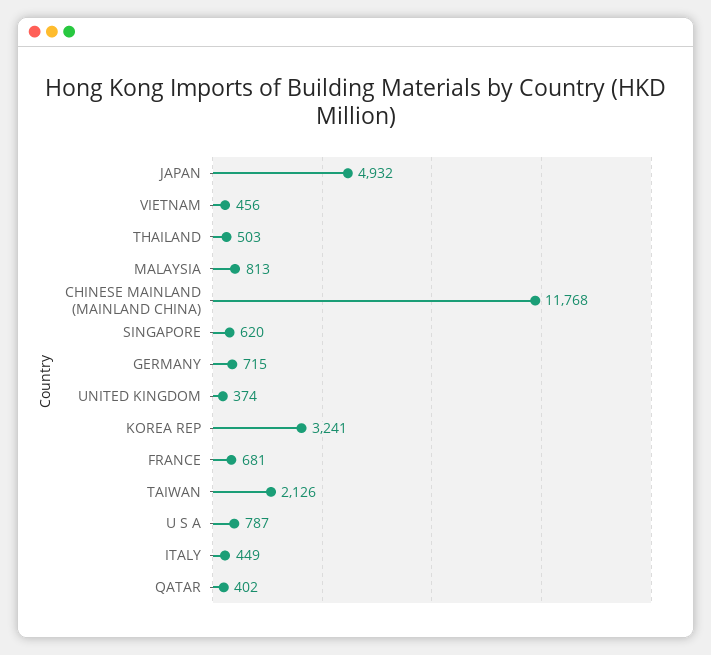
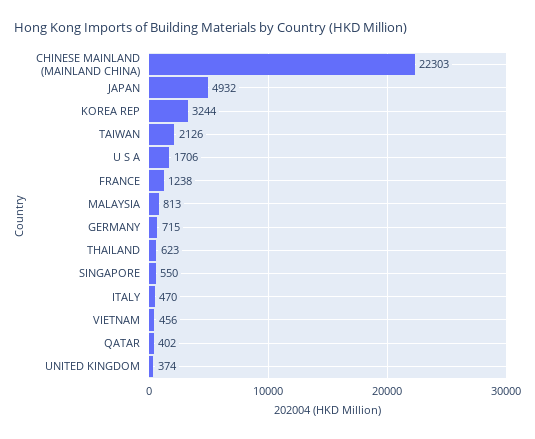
THAILAND: 503 -> 623
CHINESE MAINLAND (MAINLAND CHINA): 11768 -> 22303
SINGAPORE: 620 -> 550
KOREA REP: 3241 -> 3244
FRANCE: 681 -> 1238
U S A: 787 -> 1706
ITALY: 449 -> 470

